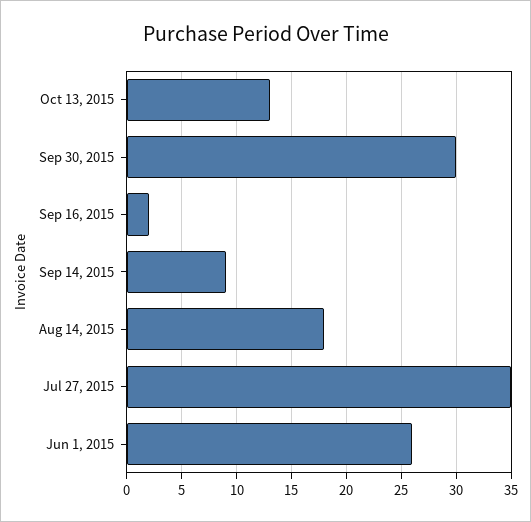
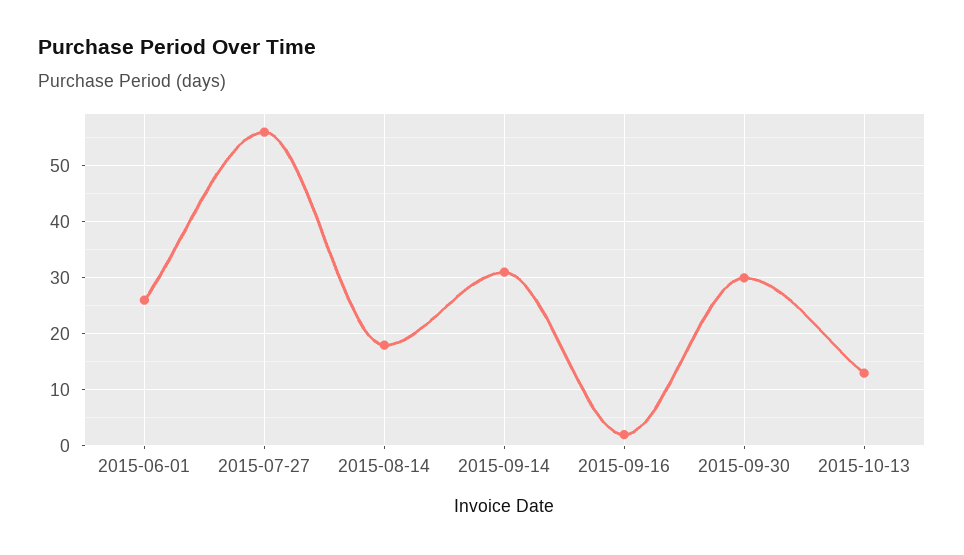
Sep 14, 2015: 9 -> 30
Jul 27, 2015: 35 -> 55

